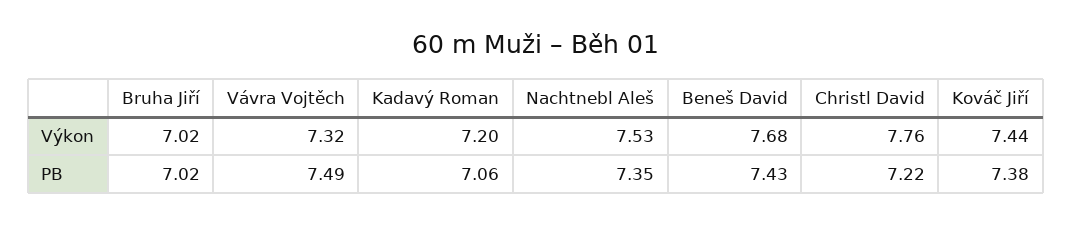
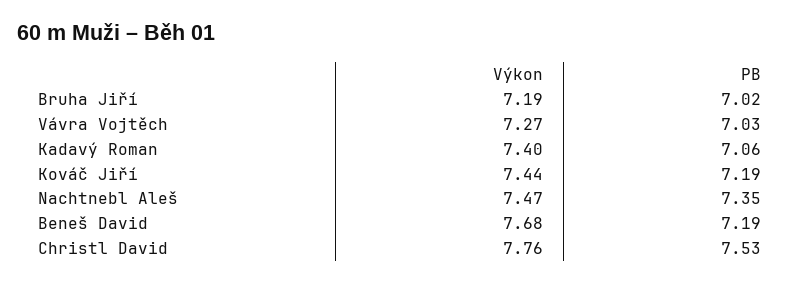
Bruha Jiří, Výkon: 7.02 -> 7.19
Vávra Vojtěch, Výkon: 7.32 -> 7.27
Kadavý Roman, Výkon: 7.2 -> 7.4
Nachtnebl Aleš, Výkon: 7.53 -> 7.47
Vávra Vojtěch, PB: 7.49 -> 7.03
Beneš David, PB: 7.43 -> 7.19
Christl David, PB: 7.22 -> 7.53
Kováč Jiří, PB: 7.38 -> 7.19

